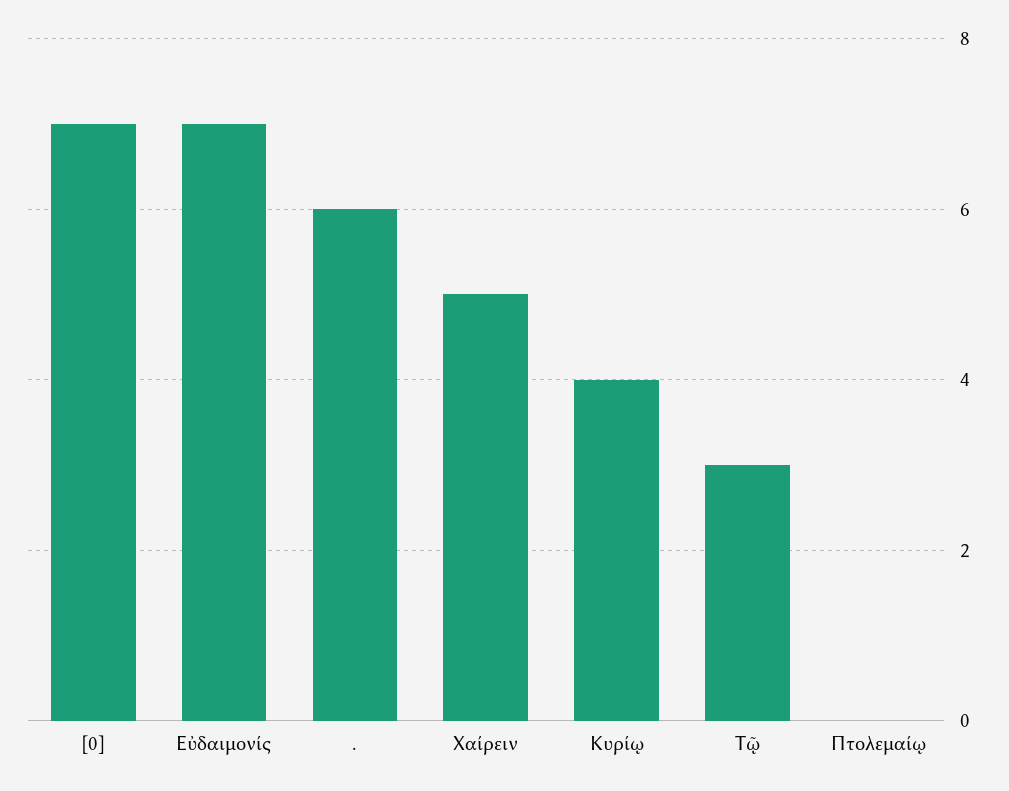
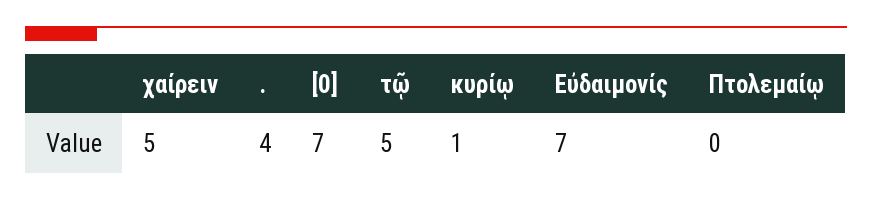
.: 6 -> 4
Κυρίῳ: 4 -> 1
Τῷ: 3 -> 5

